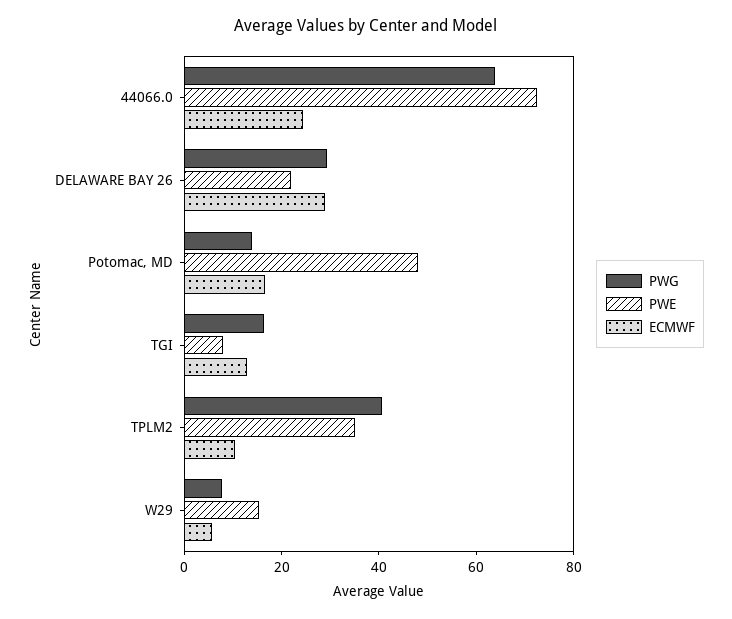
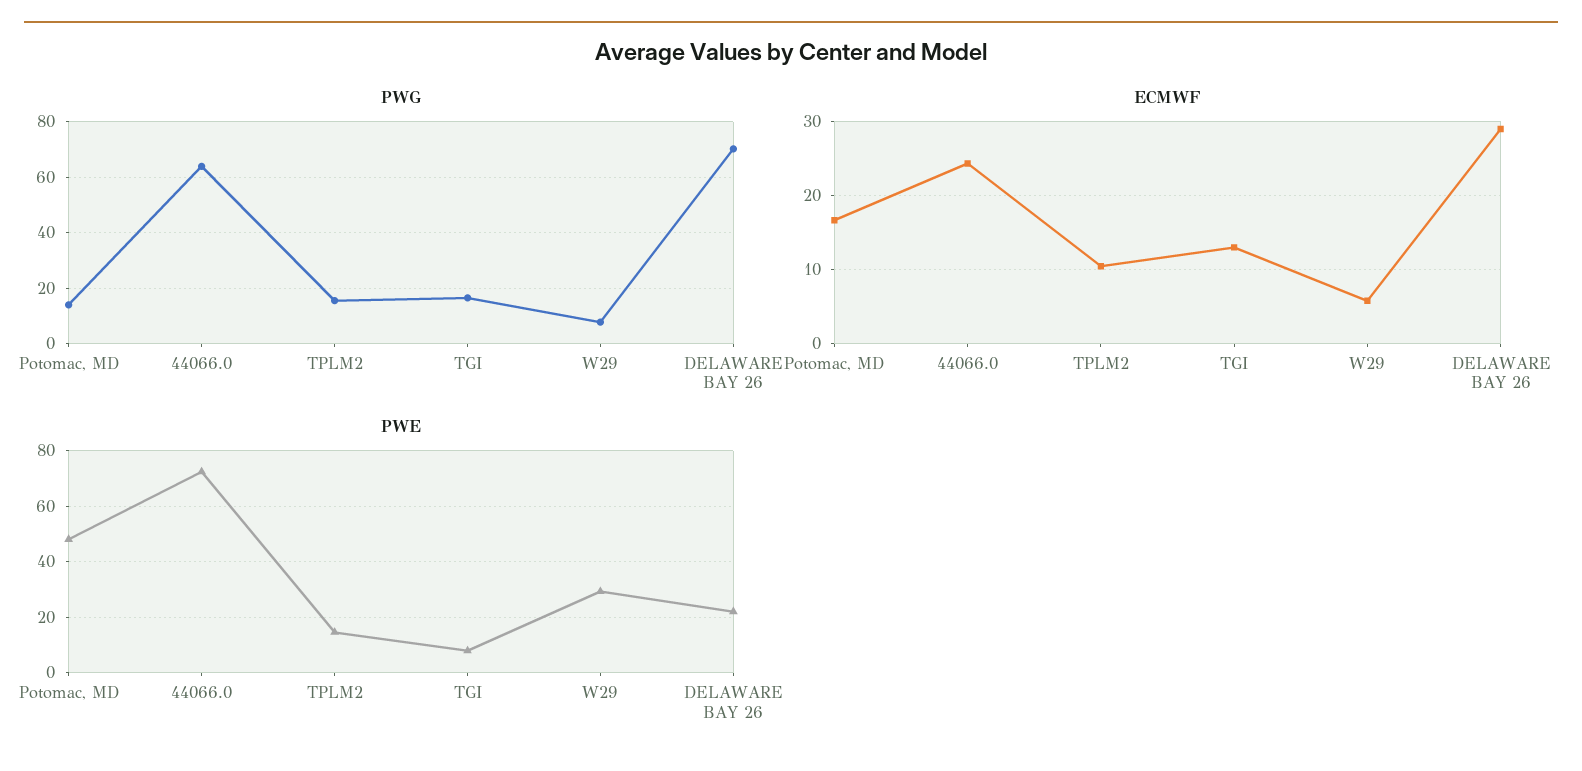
PWG, DELAWARE BAY 26: 30 -> 70
PWG, TPLM2: 40 -> 15
PWE, TPLM2: 35 -> 15
PWE, W29: 15 -> 30

